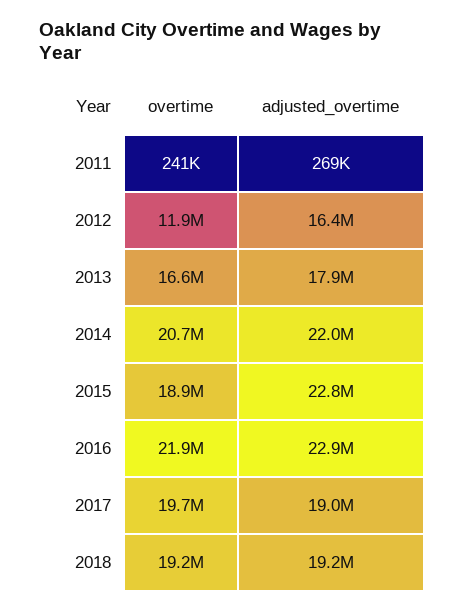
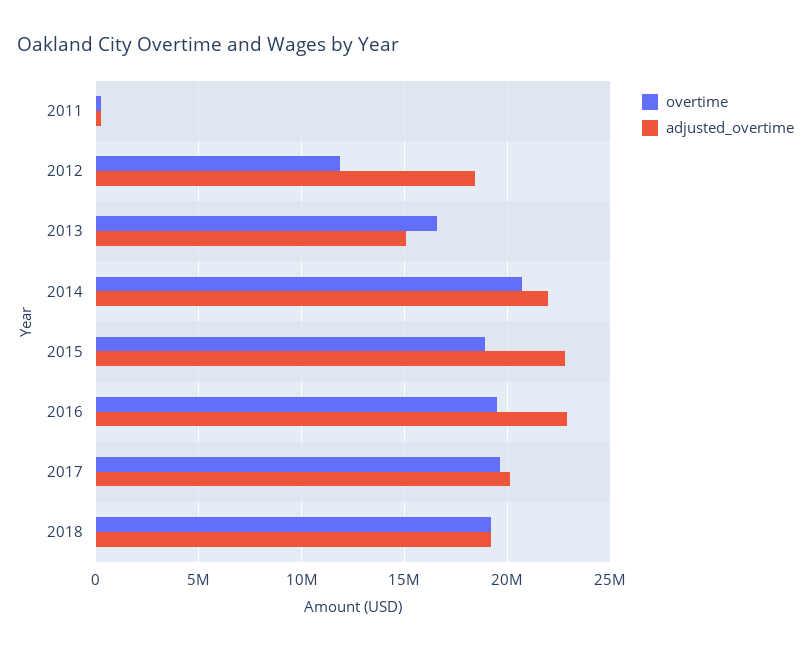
adjusted_overtime, 2012: 16400000 -> 18500000
adjusted_overtime, 2013: 17900000 -> 15000000
overtime, 2016: 21900000 -> 19500000
adjusted_overtime, 2017: 19000000 -> 20000000

